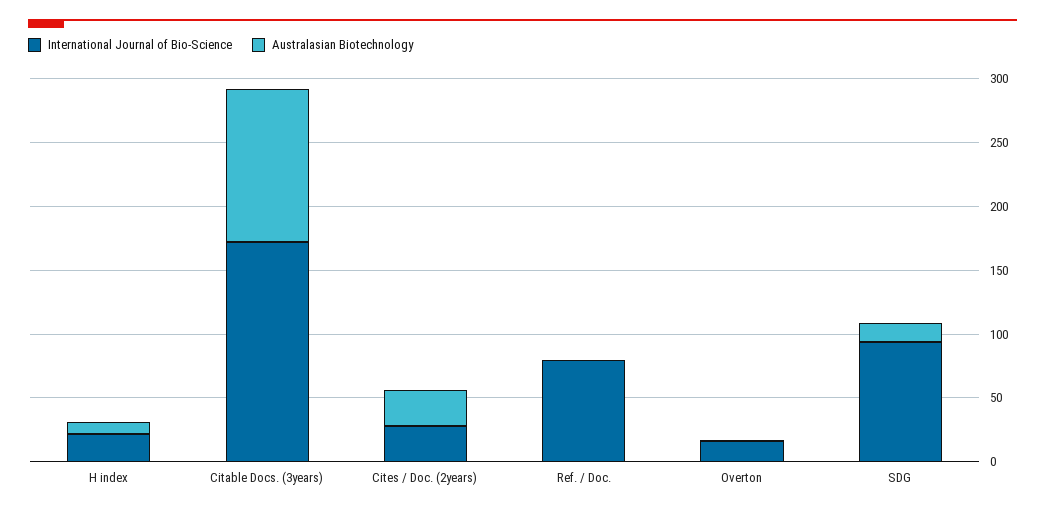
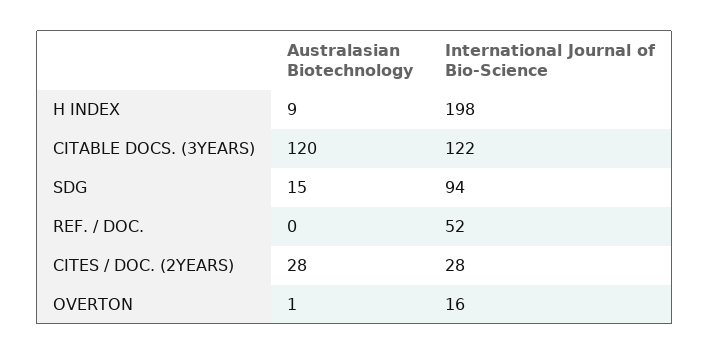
International Journal of Bio-Science, H index: 20 -> 198
International Journal of Bio-Science, Citable Docs. (3years): 170 -> 122
International Journal of Bio-Science, Ref. / Doc.: 80 -> 52

